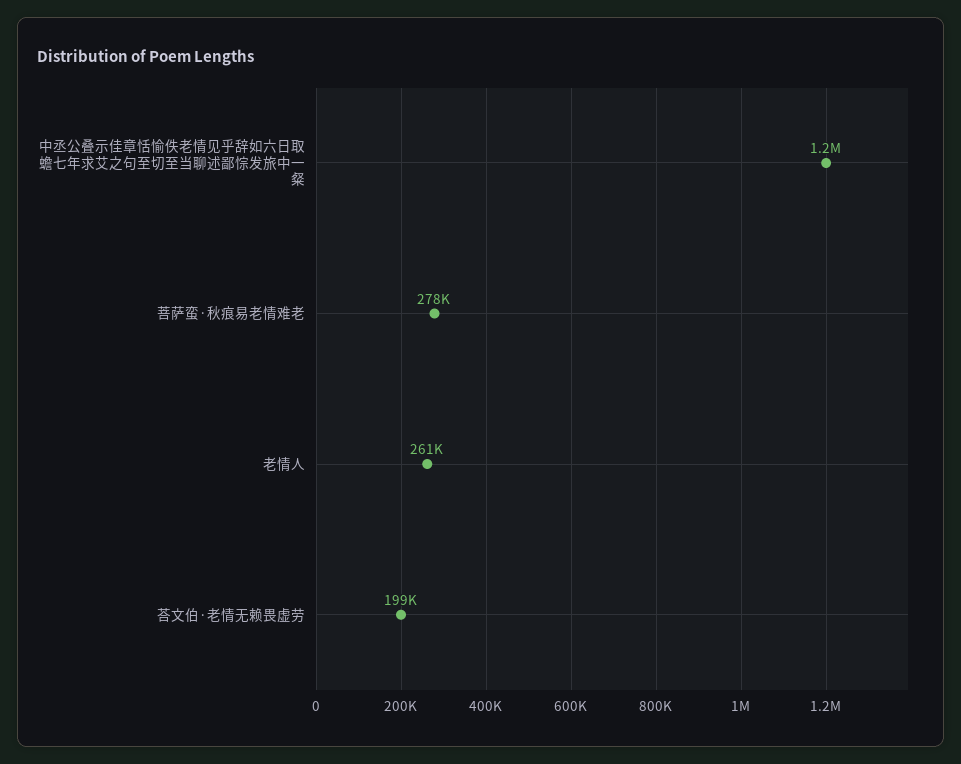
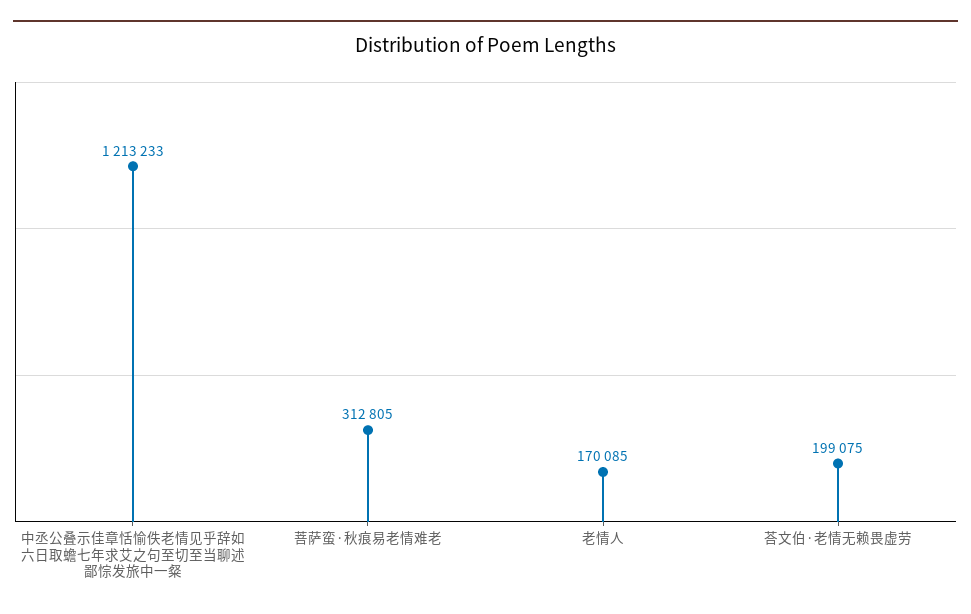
菩萨蛮·秋痕易老情难老: 278000 -> 312805
老情人: 261000 -> 170085

